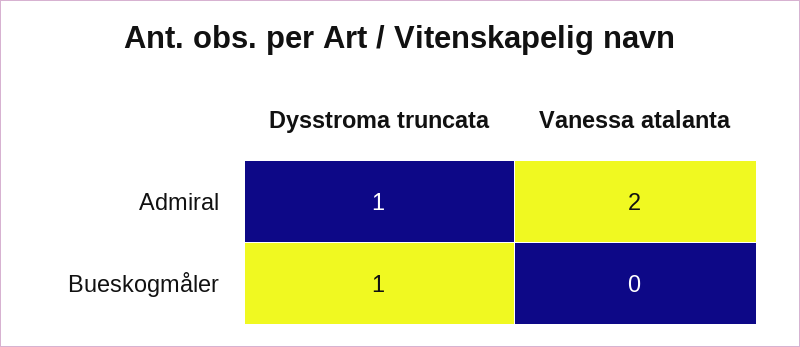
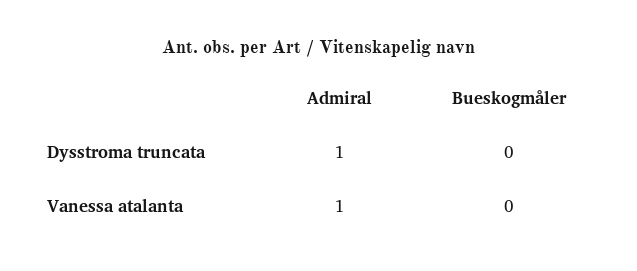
Vanessa atalanta, Admiral: 2 -> 1
Dysstroma truncata, Bueskogmåler: 1 -> 0

